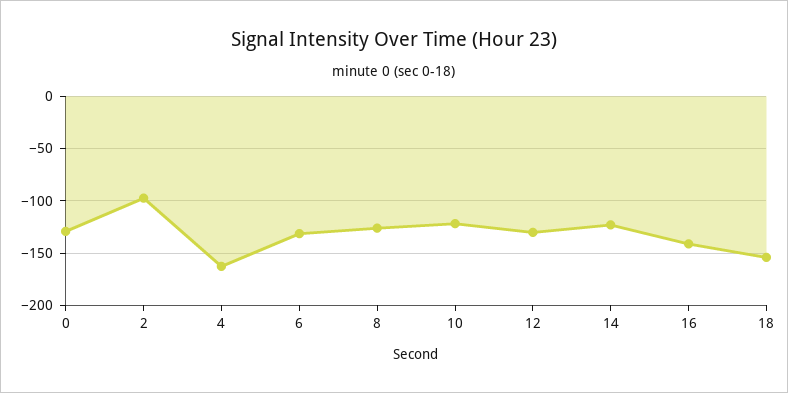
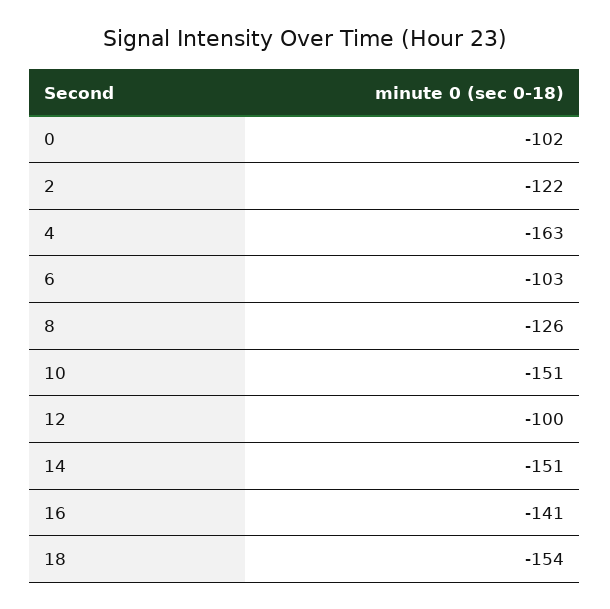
0: -130 -> -102
2: -100 -> -122
6: -130 -> -103
10: -120 -> -151
12: -130 -> -100
14: -120 -> -151

